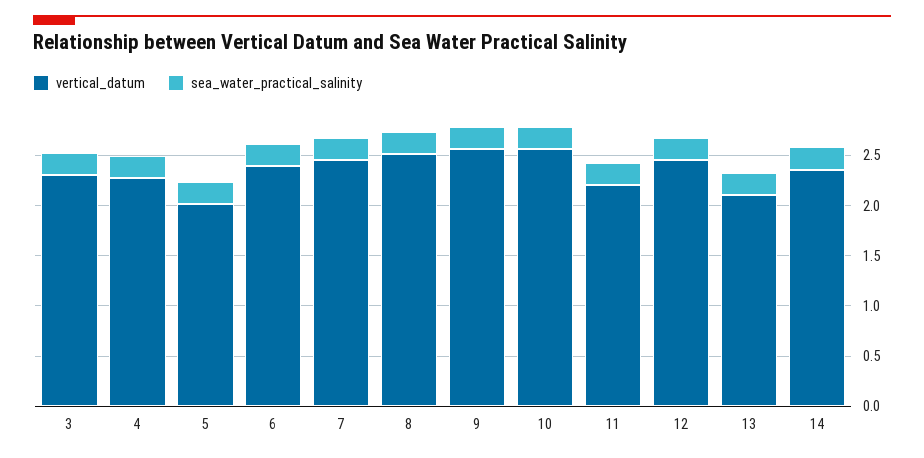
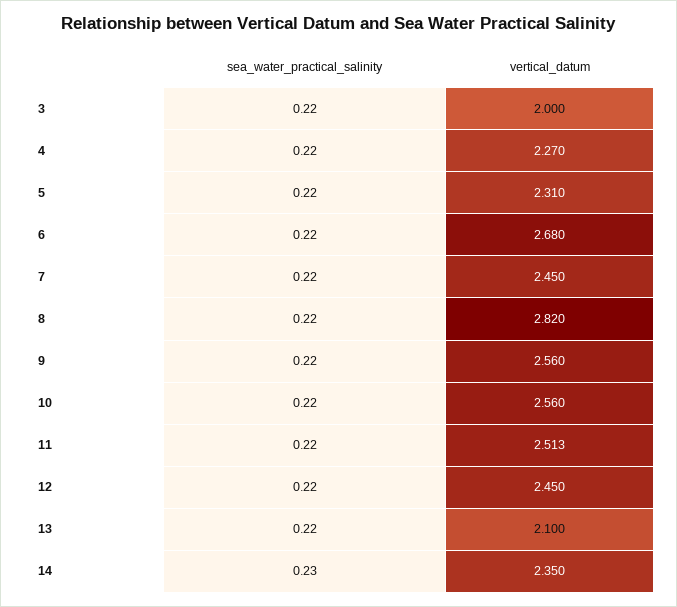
vertical_datum, 3: 2.3 -> 2
vertical_datum, 5: 2 -> 2.31
vertical_datum, 6: 2.4 -> 2.68
vertical_datum, 8: 2.5 -> 2.82
vertical_datum, 11: 2.2 -> 2.513

